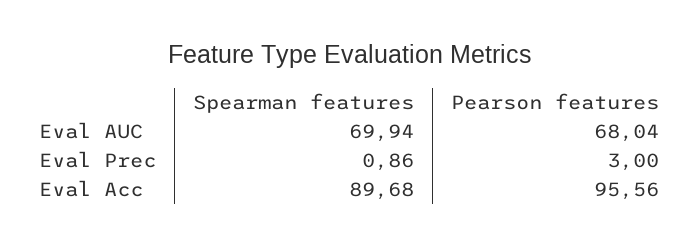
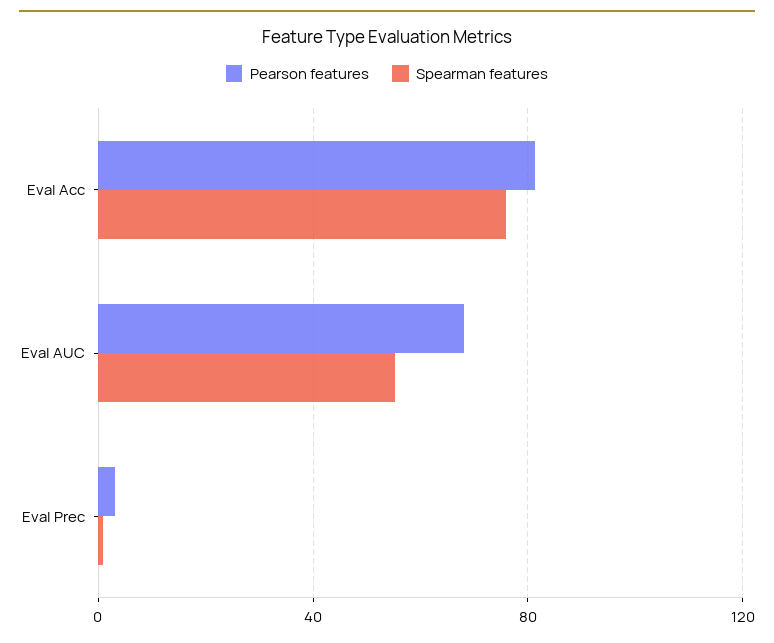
Spearman features, Eval AUC: 69.94 -> 55
Spearman features, Eval Acc: 89.68 -> 75
Pearson features, Eval Acc: 95.56 -> 80

